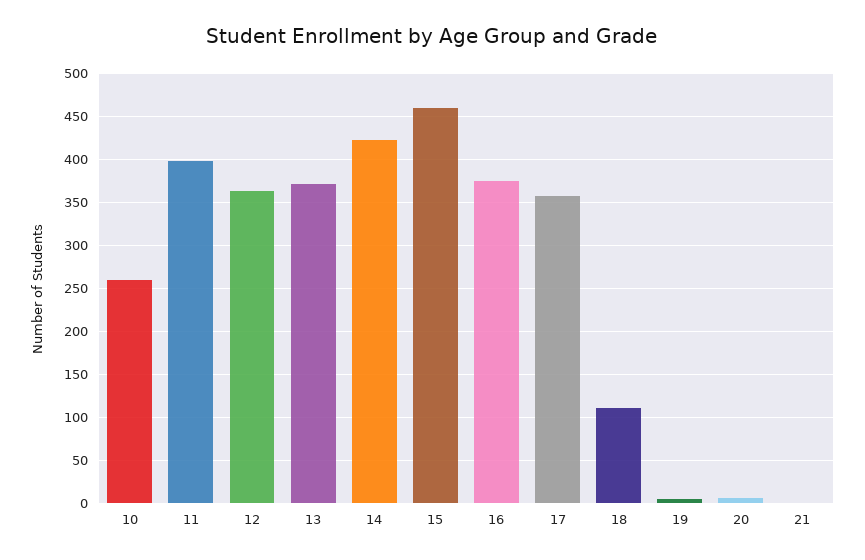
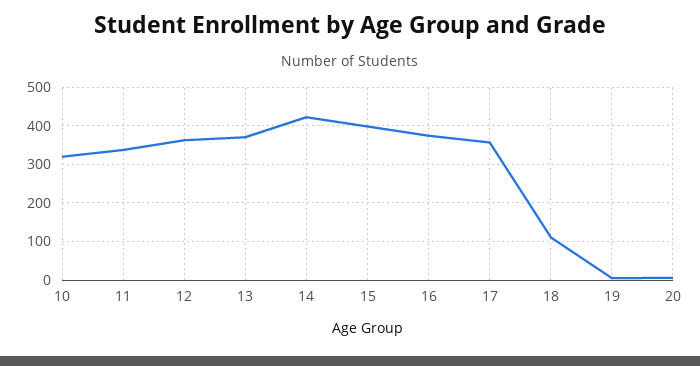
10: 260 -> 320
11: 400 -> 340
15: 460 -> 400
21: 0 -> none

